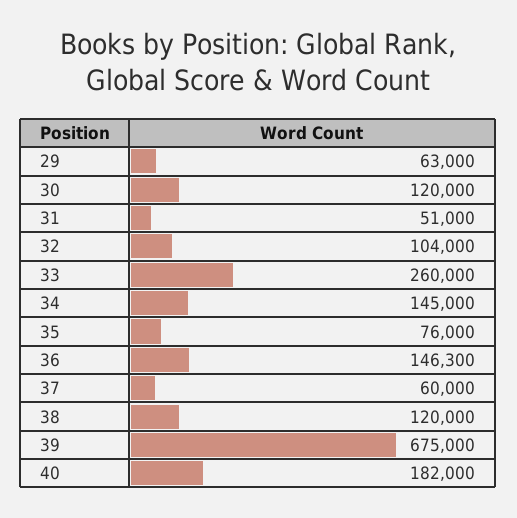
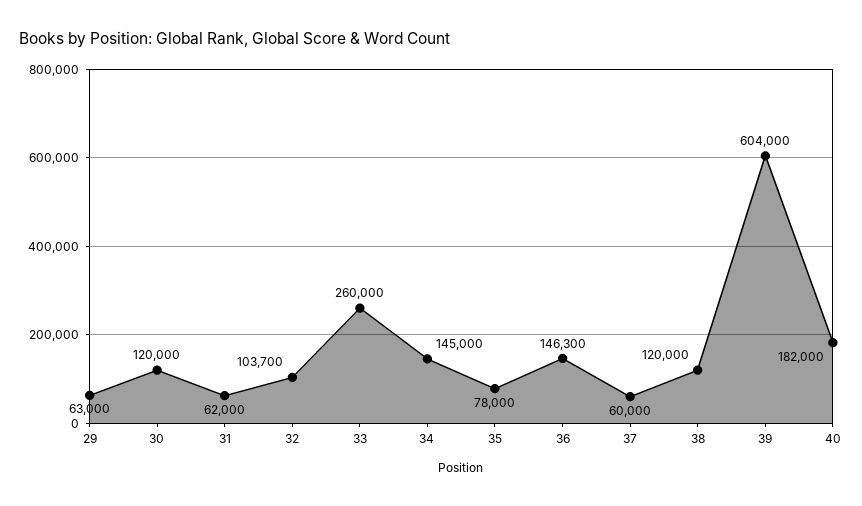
31: 51000 -> 62000
32: 104000 -> 103700
35: 76000 -> 78000
39: 675000 -> 604000

